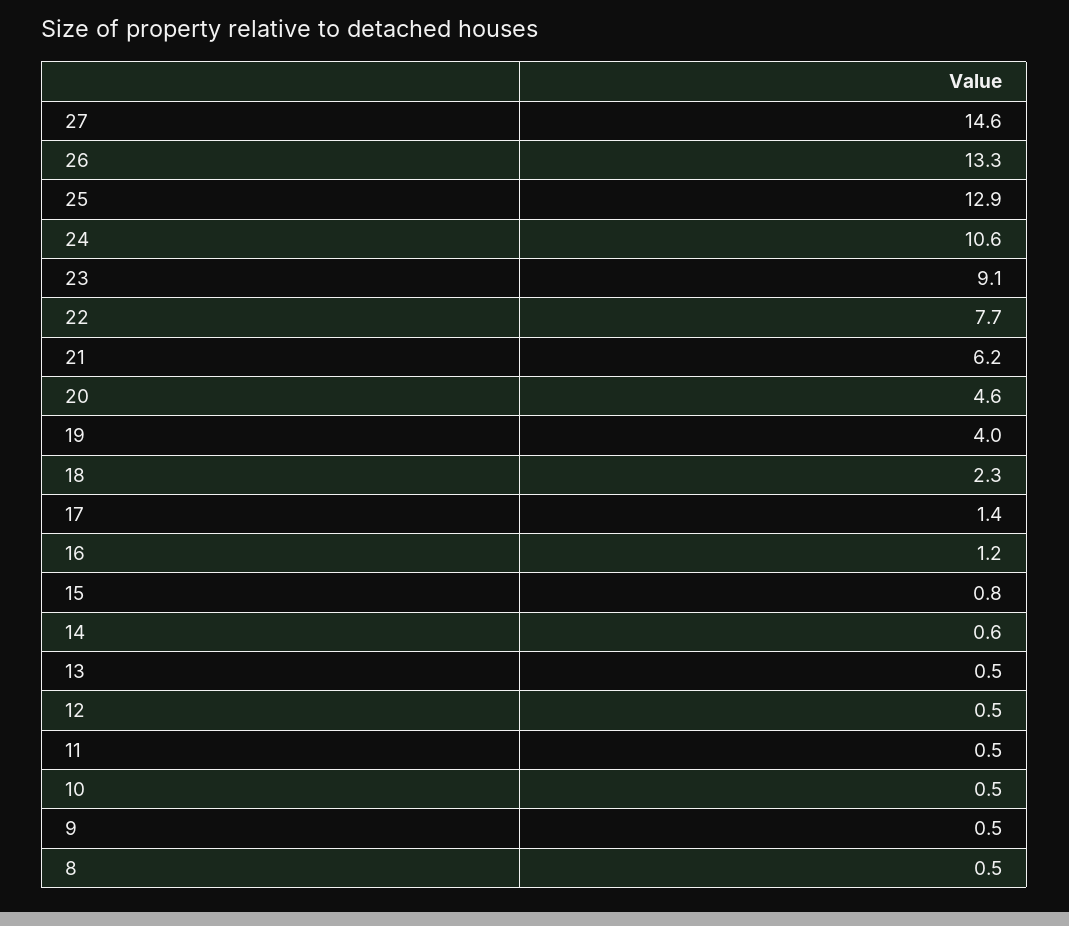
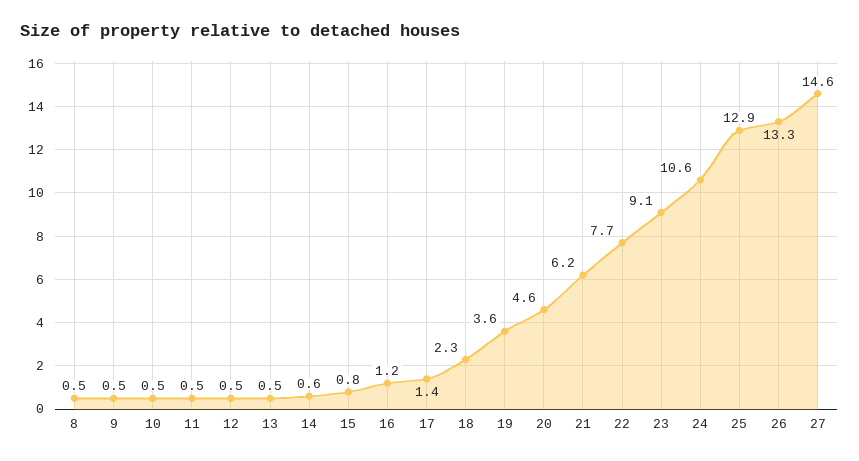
19: 4 -> 3.6

